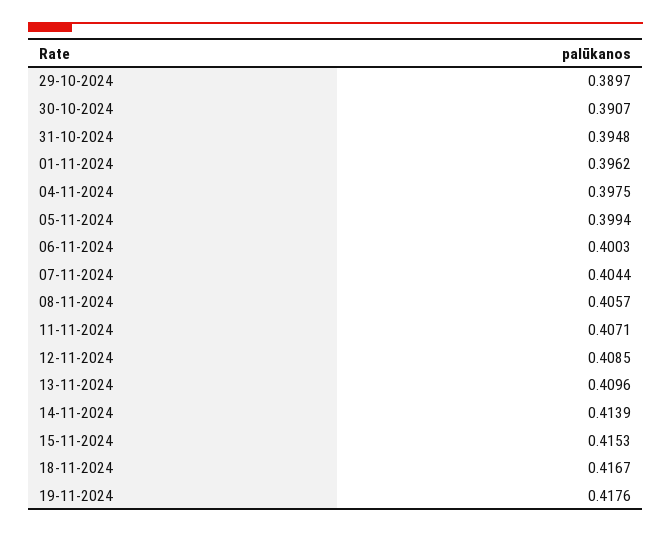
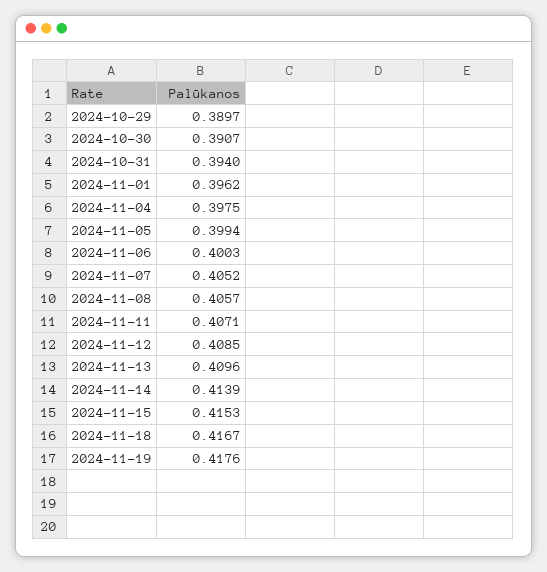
31-10-2024: 0.3948 -> 0.394
07-11-2024: 0.4044 -> 0.4052

